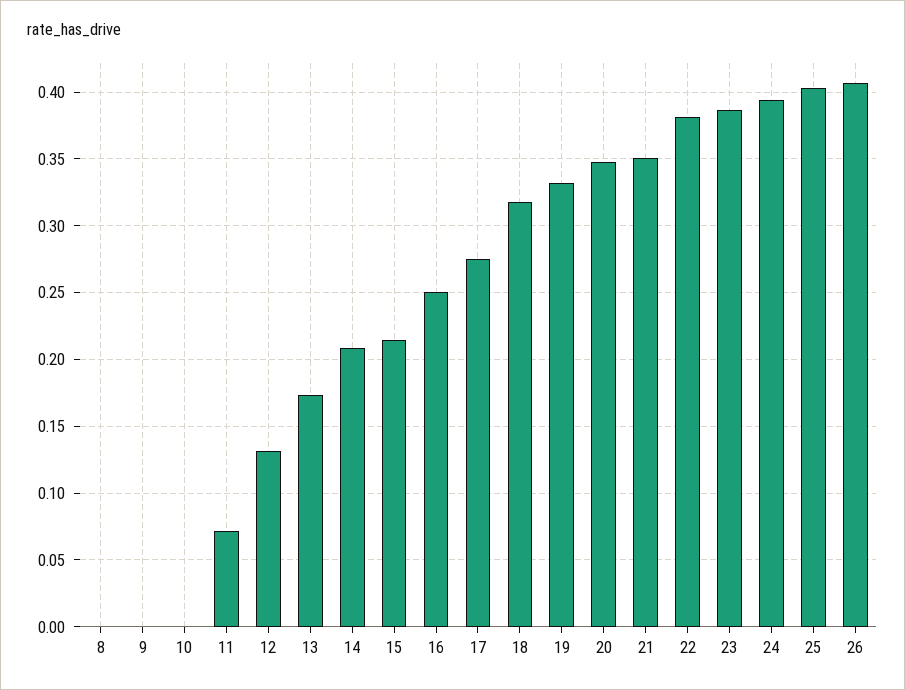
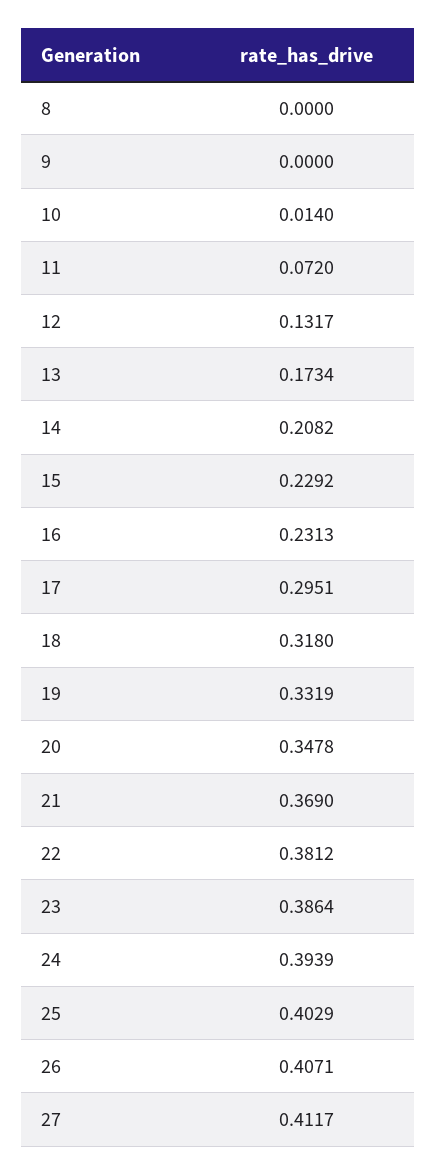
10: 0 -> 0.014
15: 0.215 -> 0.2292
16: 0.25 -> 0.2313
17: 0.275 -> 0.2951
21: 0.35 -> 0.369
27: none -> 0.4117

